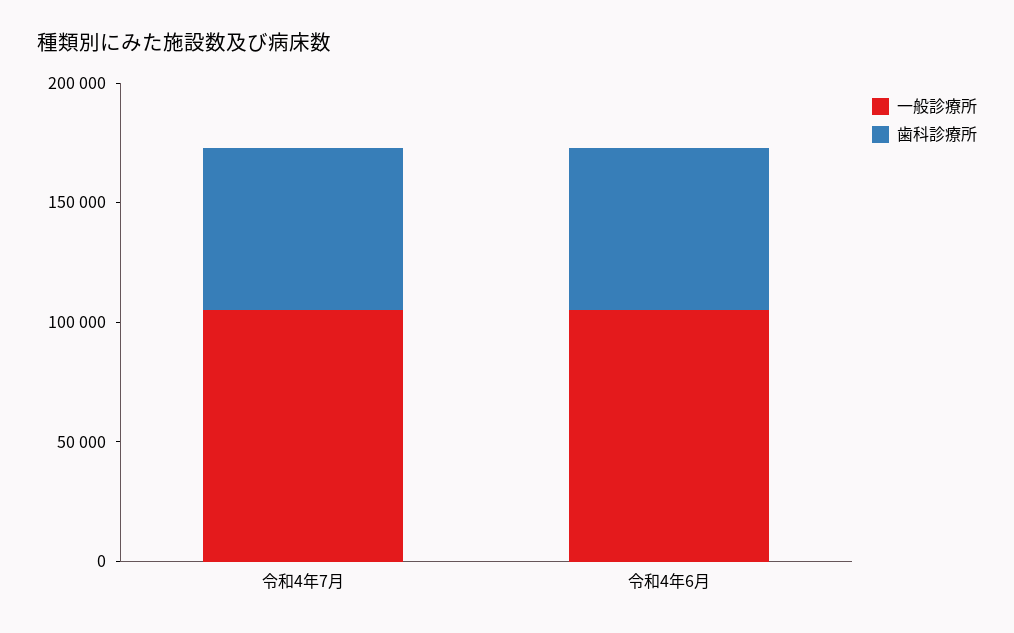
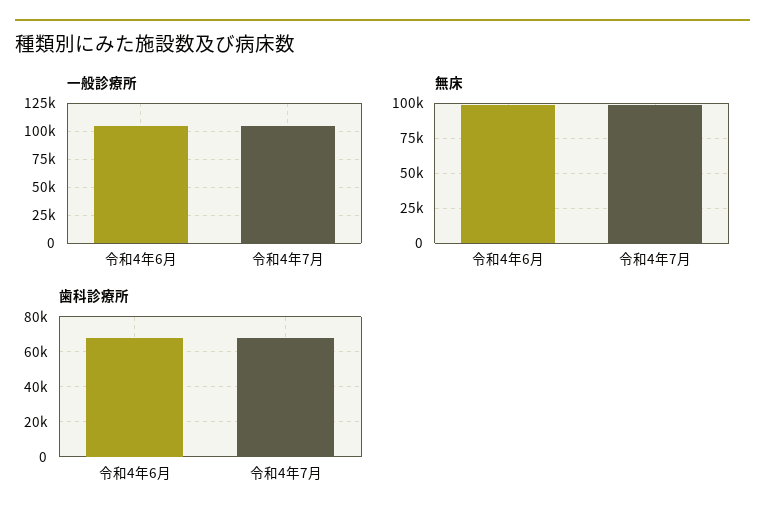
無床, 令和4年6月: none -> 100000
無床, 令和4年7月: none -> 100000

